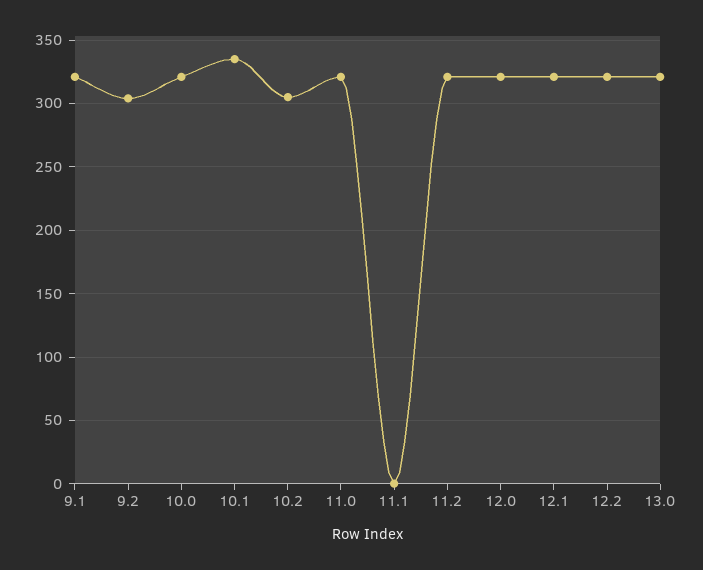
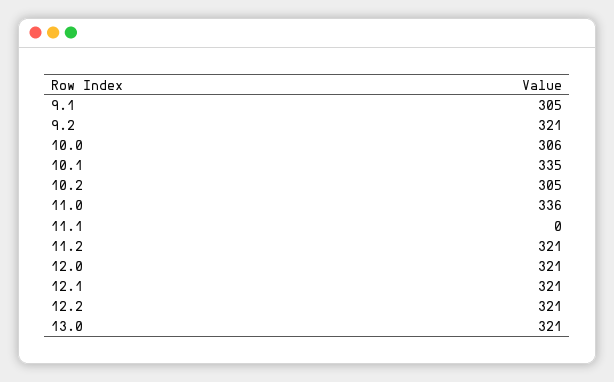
9.1: 320 -> 305
9.2: 305 -> 321
10.0: 320 -> 306
11.0: 320 -> 336

